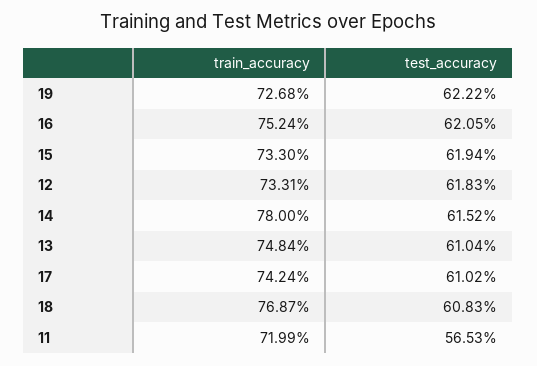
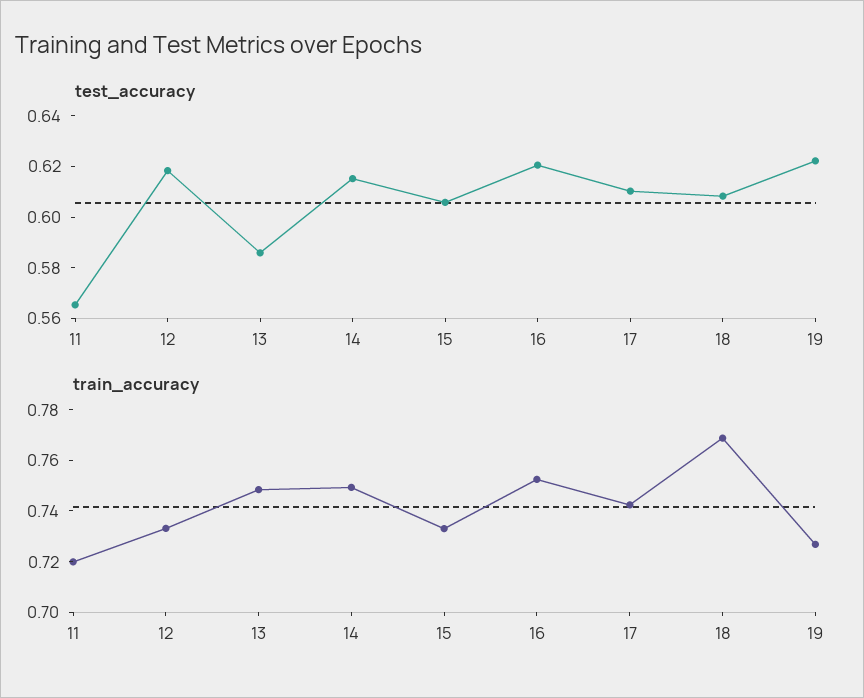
test_accuracy, 15: 0.6194 -> 0.605
train_accuracy, 14: 0.78 -> 0.75
test_accuracy, 13: 0.6104 -> 0.585

